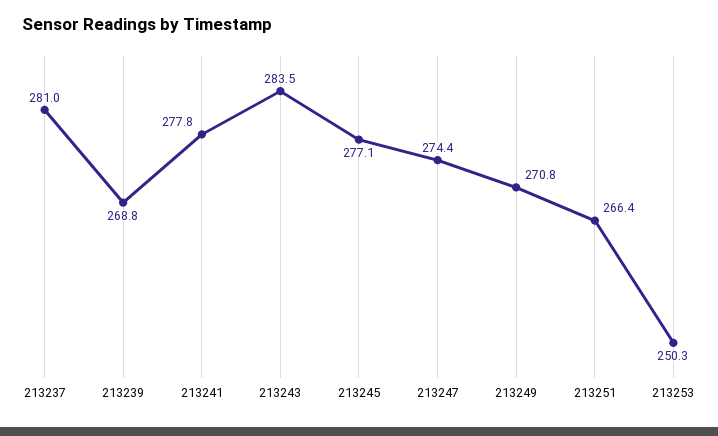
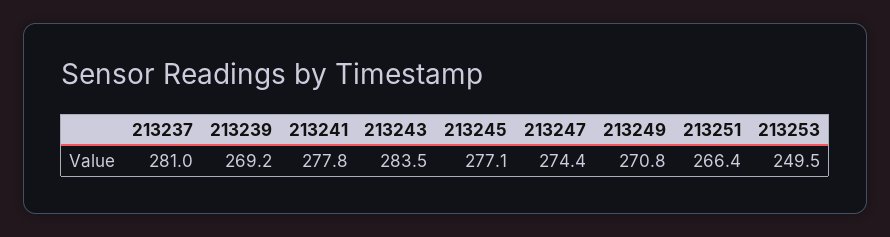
213239: 268.8 -> 269.2
213253: 250.3 -> 249.5

